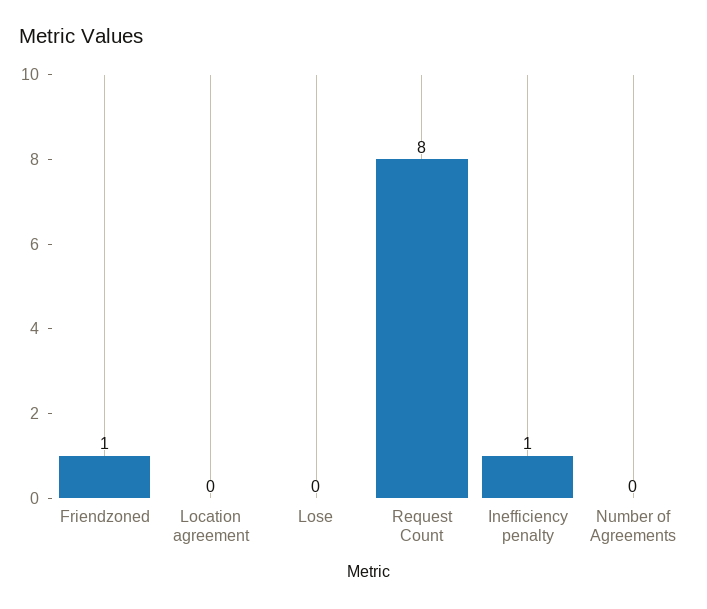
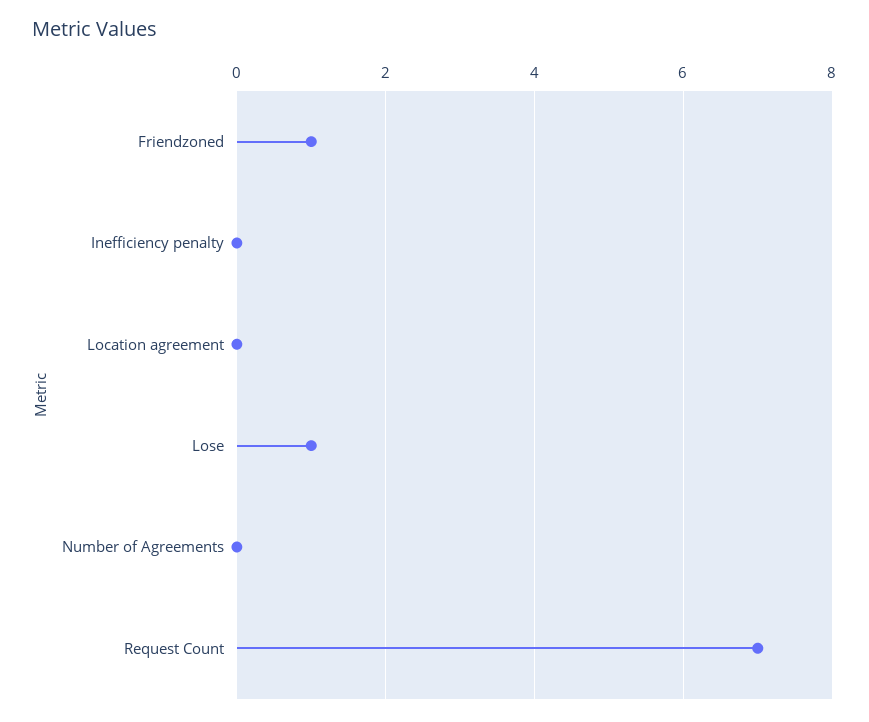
Lose: 0 -> 1
Request Count: 8 -> 7
Inefficiency penalty: 1 -> 0

